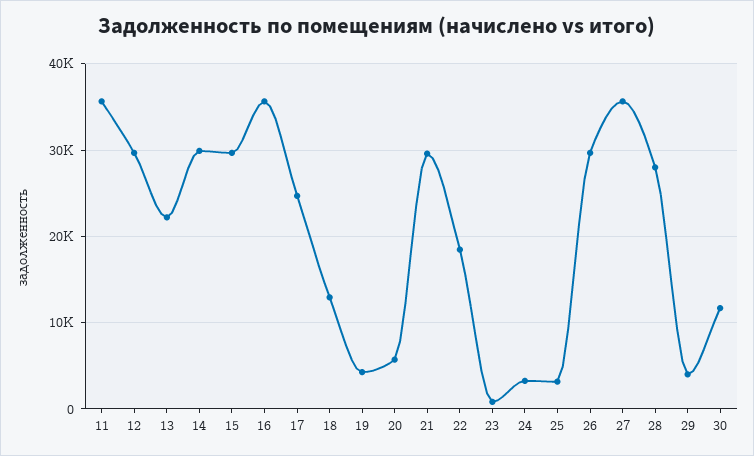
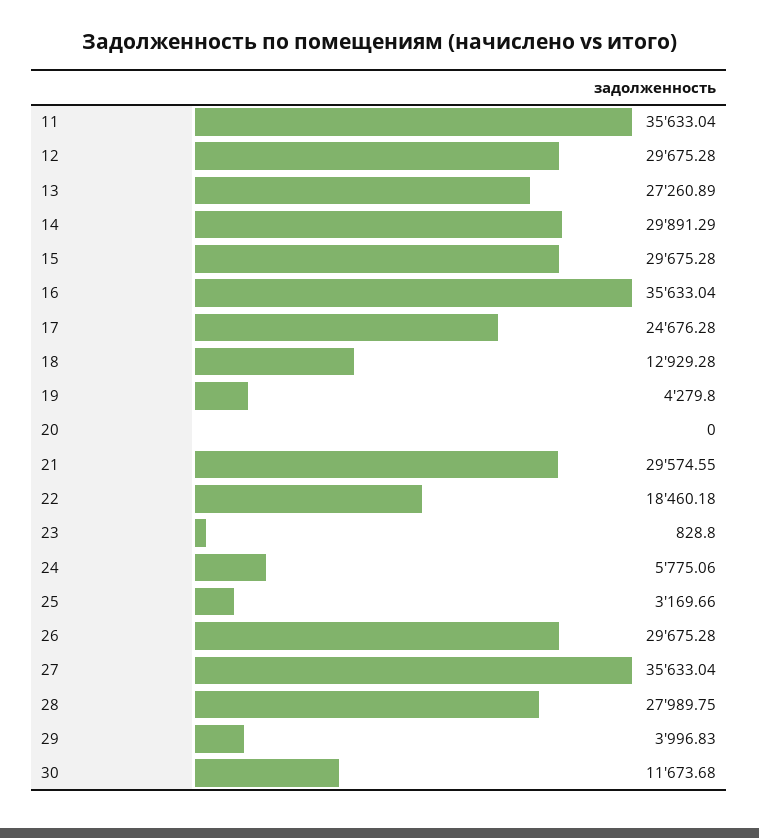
13: 22000 -> 27260.89
20: 6000 -> 0
24: 3000 -> 5775.06

